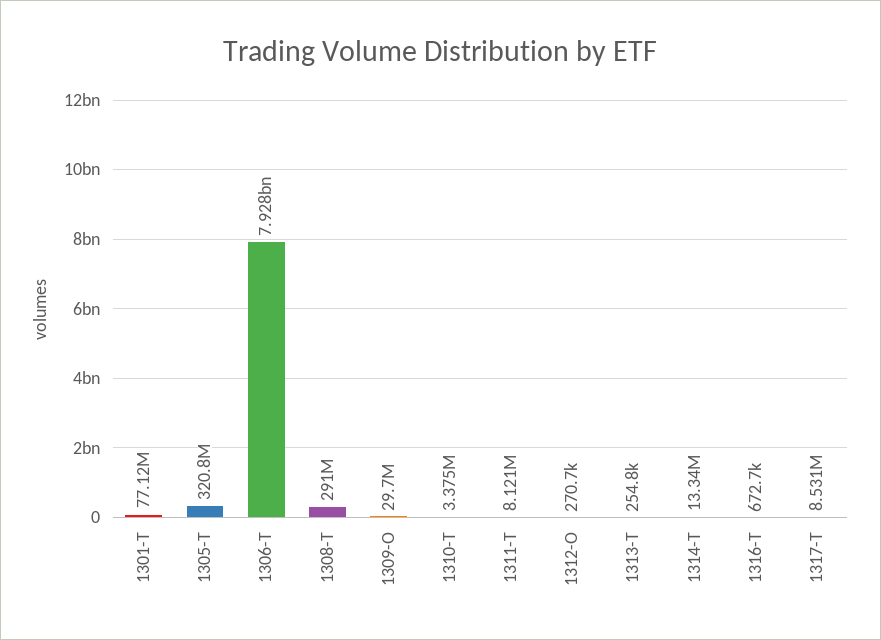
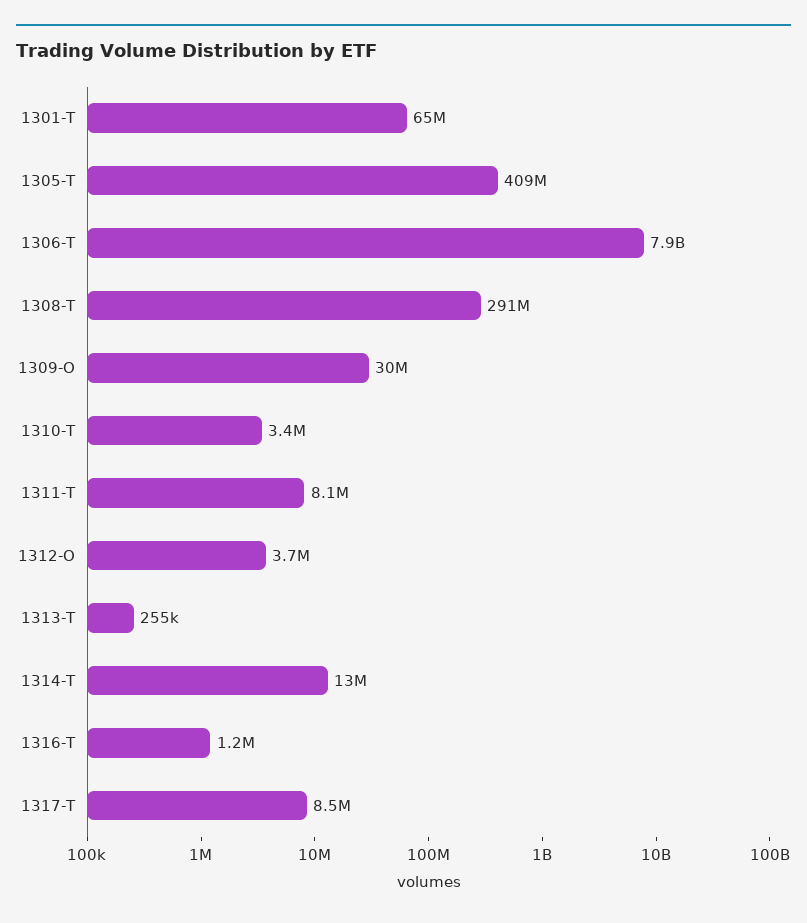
1301-T: 77120000 -> 65000000
1305-T: 320800000 -> 409000000
1312-O: 270700 -> 3700000
1316-T: 672700 -> 1200000

